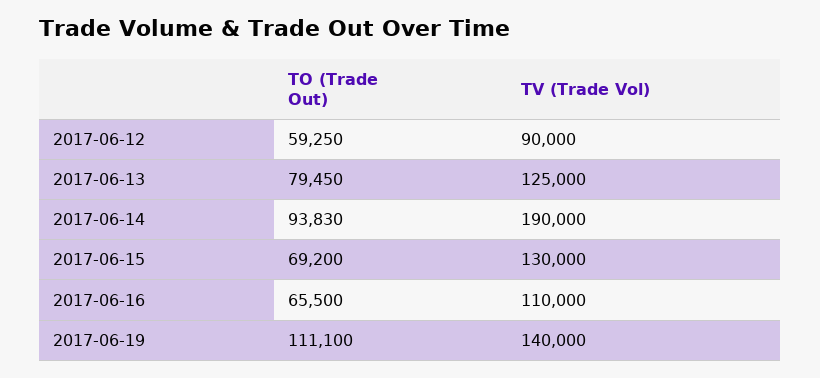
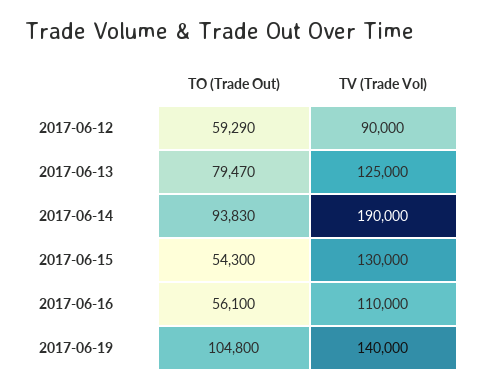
TO (Trade Out), 2017-06-12: 59250 -> 59290
TO (Trade Out), 2017-06-13: 79450 -> 79470
TO (Trade Out), 2017-06-15: 69200 -> 54300
TO (Trade Out), 2017-06-16: 65500 -> 56100
TO (Trade Out), 2017-06-19: 111100 -> 104800

